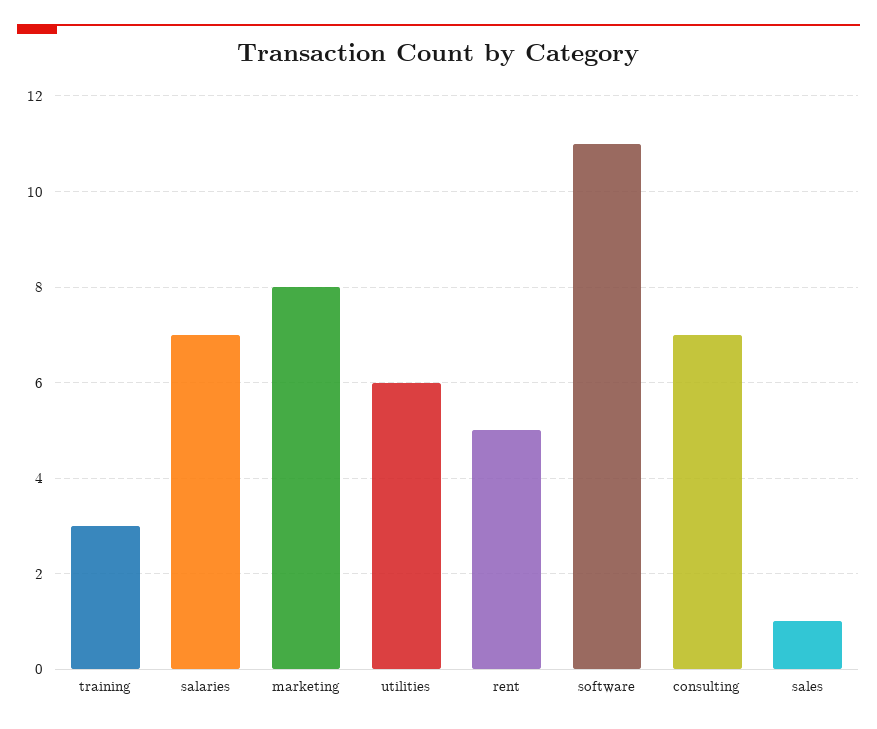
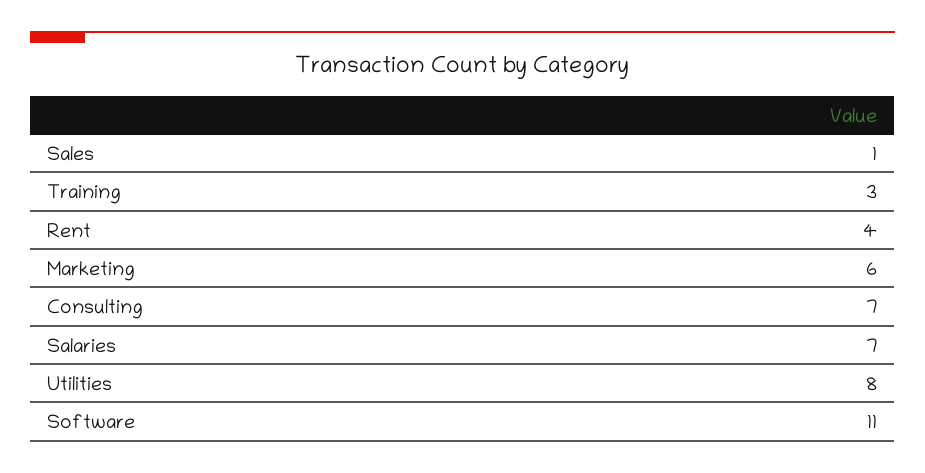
marketing: 8 -> 6
utilities: 6 -> 8
rent: 5 -> 4

